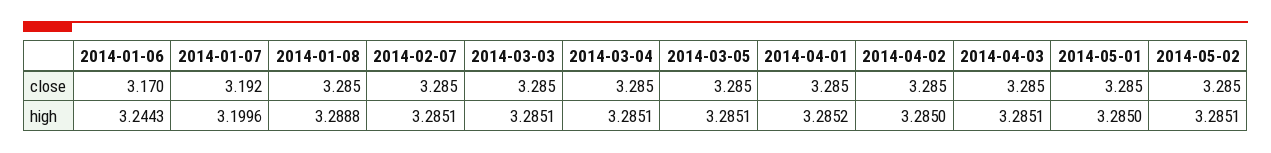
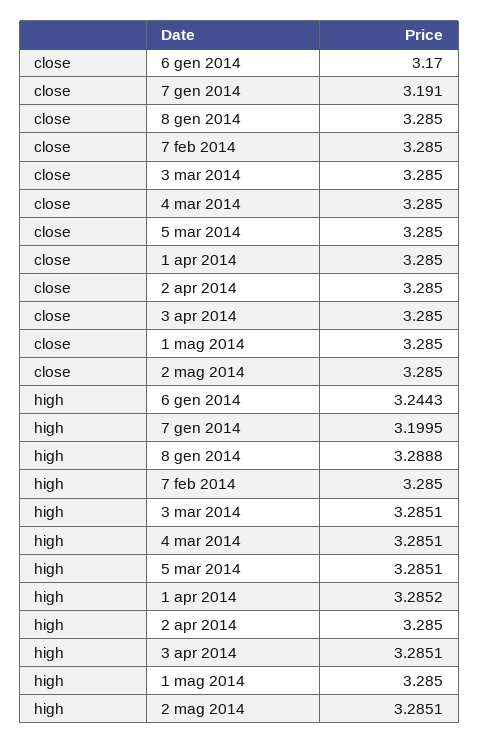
2014-01-07, close: 3.192 -> 3.191
2014-01-07, high: 3.1996 -> 3.1995
2014-02-07, high: 3.2851 -> 3.285

